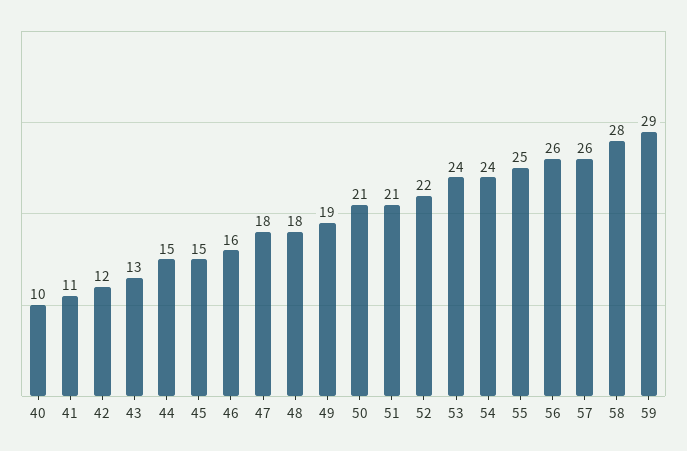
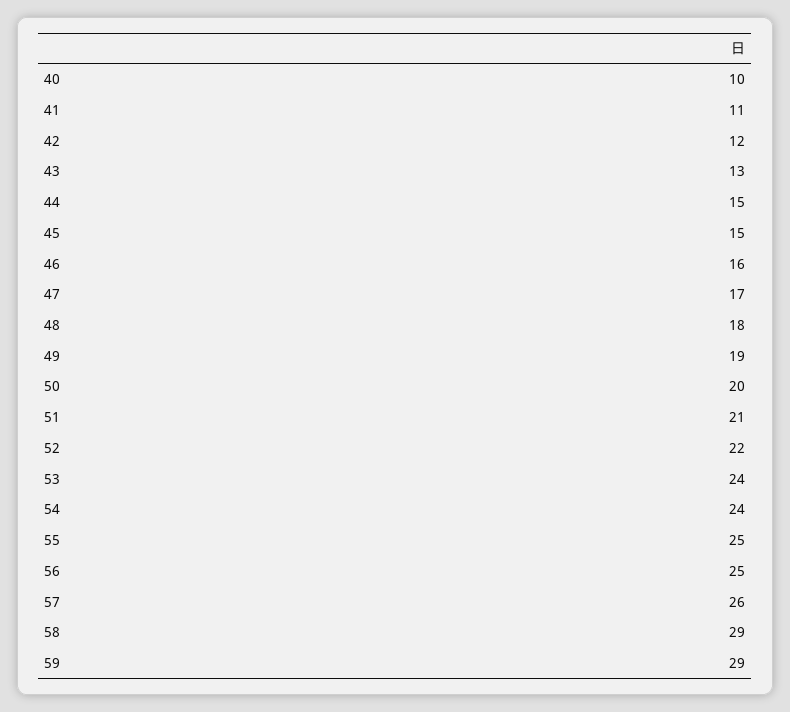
47: 18 -> 17
50: 21 -> 20
56: 26 -> 25
58: 28 -> 29

